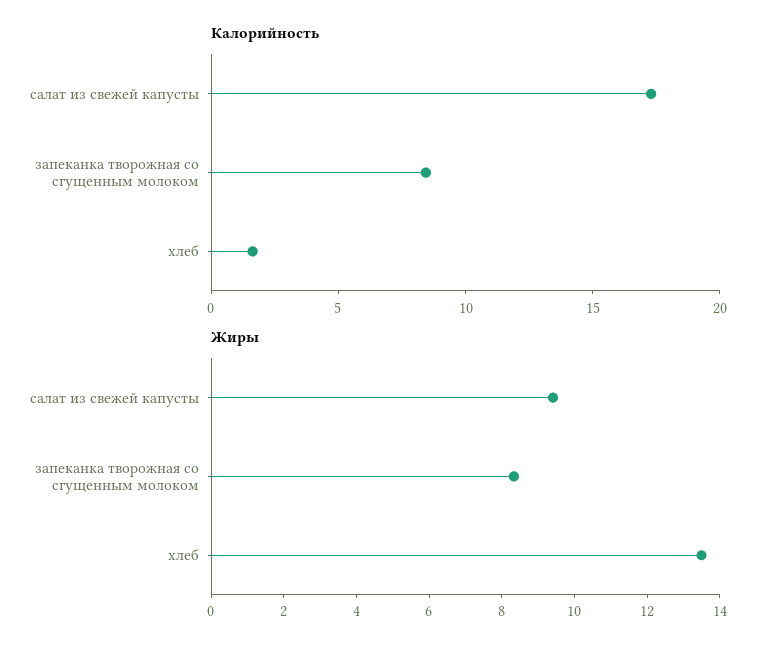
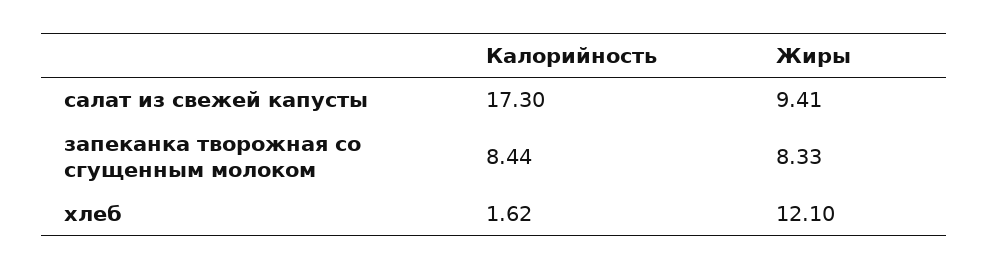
Жиры, хлеб: 13.5 -> 12.1

